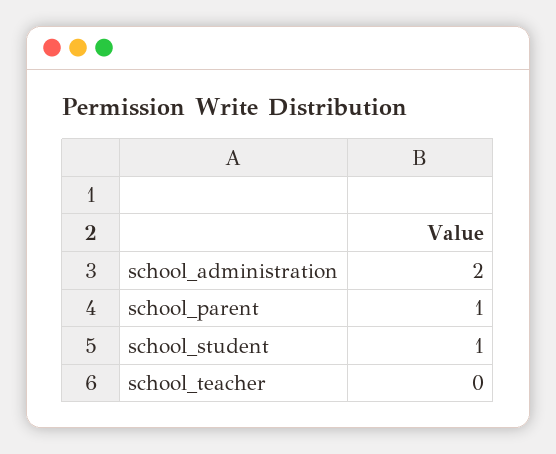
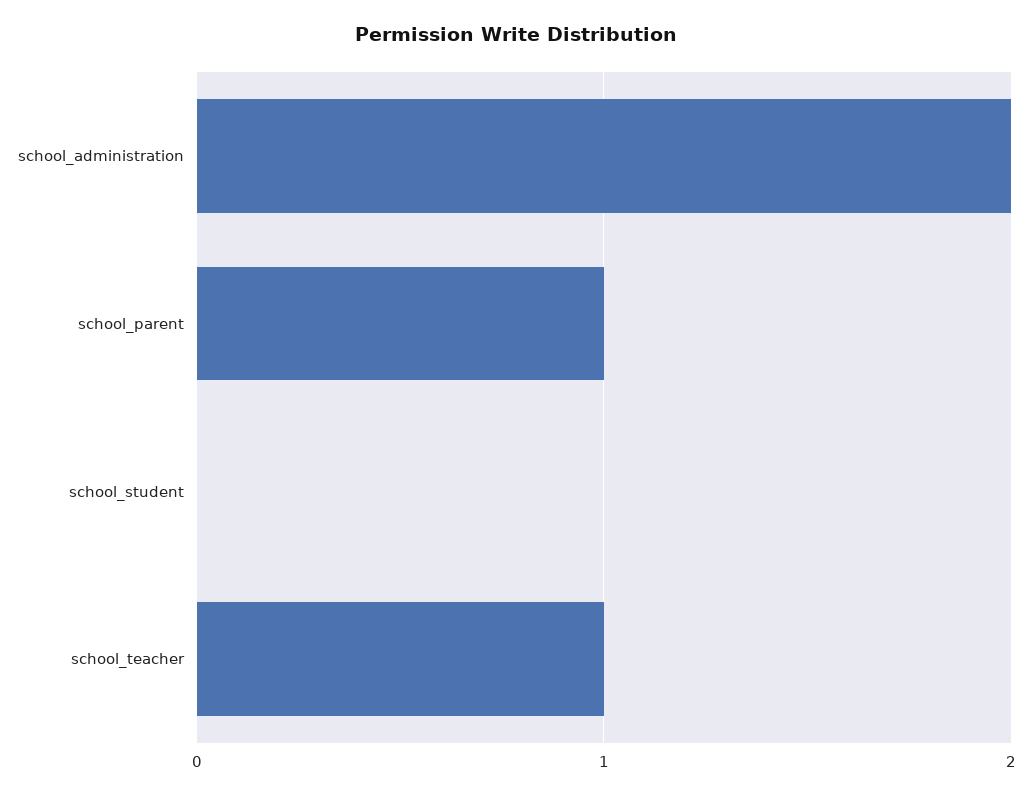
school_student: 1 -> 0
school_teacher: 0 -> 1

